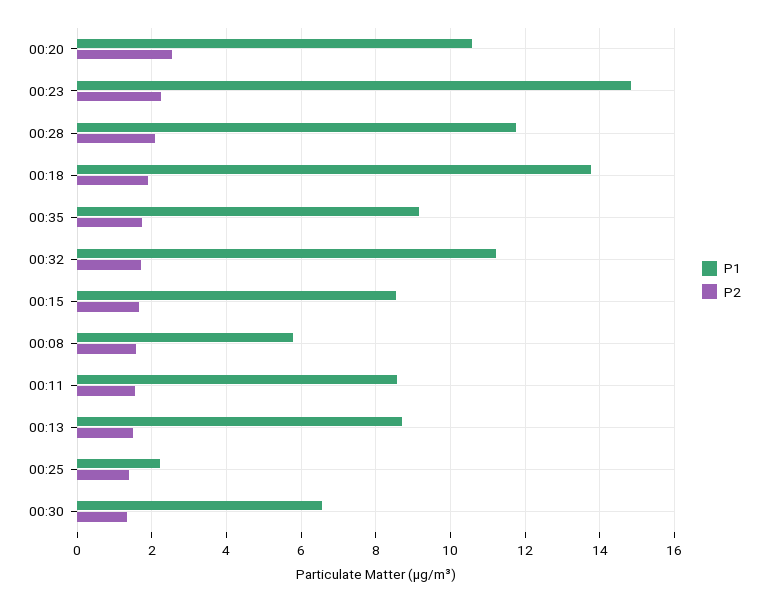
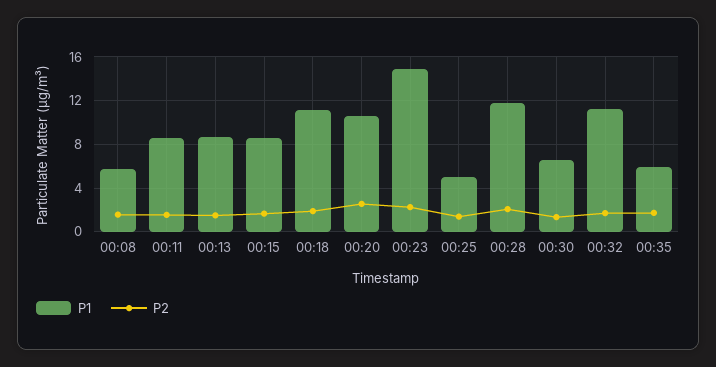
P1, 00:18: 13.8 -> 11
P1, 00:35: 9.2 -> 6
P1, 00:25: 2.2 -> 5

